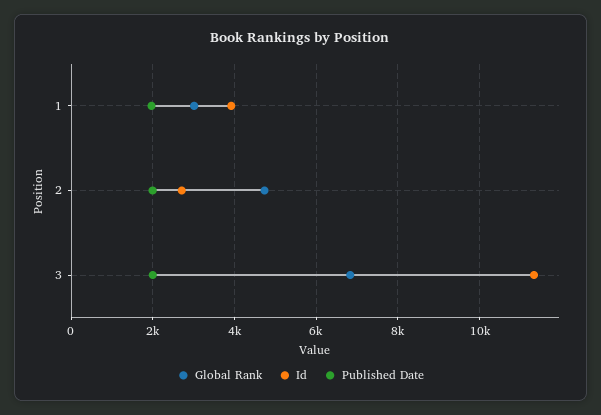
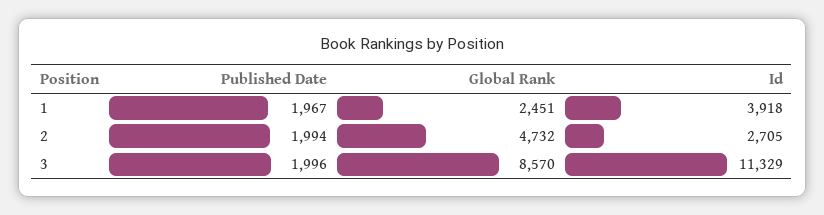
Global Rank, 1: 3000 -> 2451
Global Rank, 3: 6800 -> 8570

